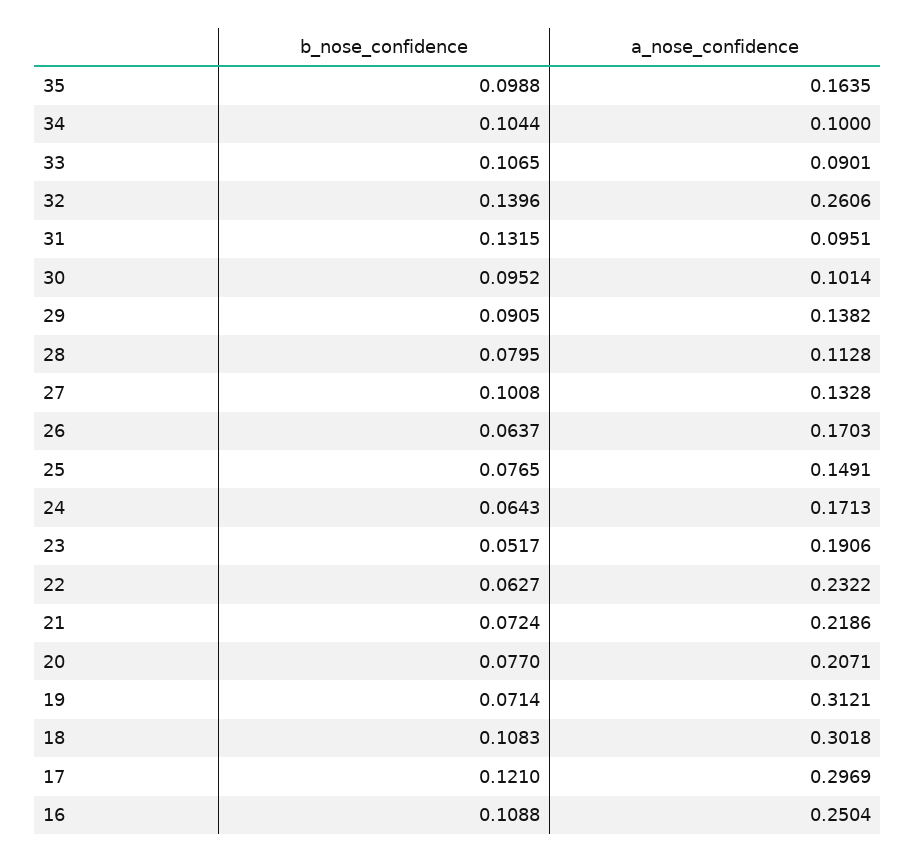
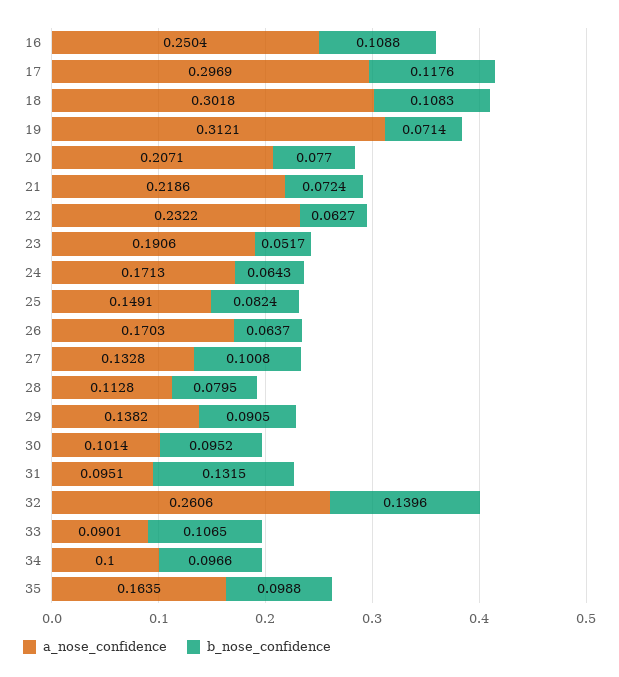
b_nose_confidence, 34: 0.1044 -> 0.0966
b_nose_confidence, 25: 0.0765 -> 0.0824
b_nose_confidence, 17: 0.121 -> 0.1176

